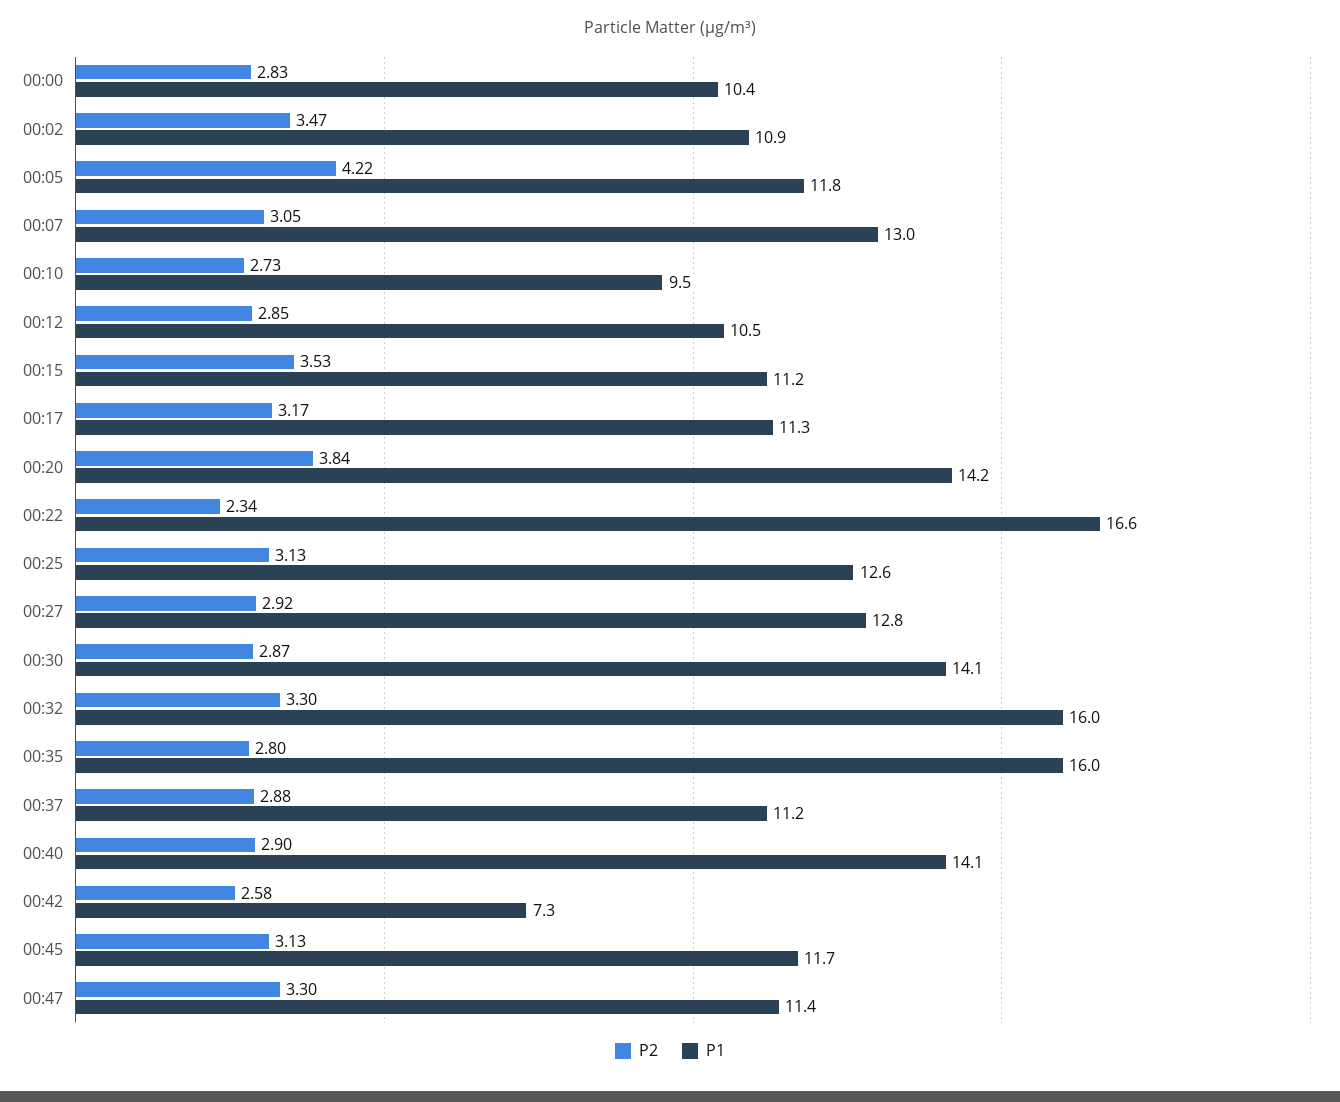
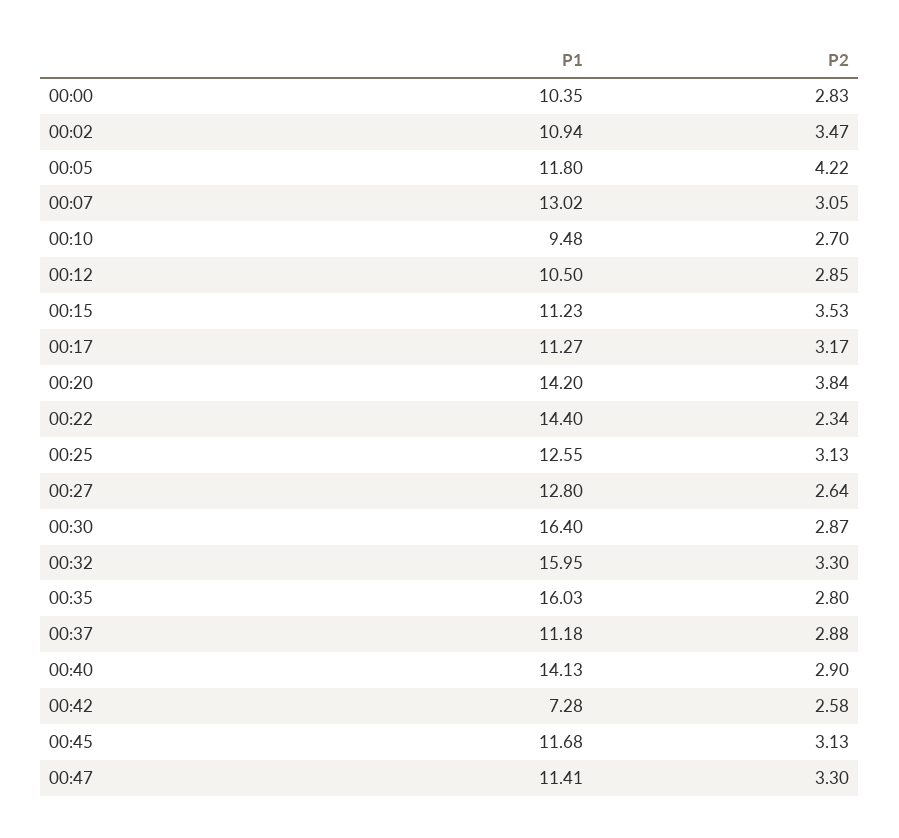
P2, 00:10: 2.73 -> 2.7
P1, 00:22: 16.6 -> 14.4
P2, 00:27: 2.92 -> 2.64
P1, 00:30: 14.1 -> 16.4

